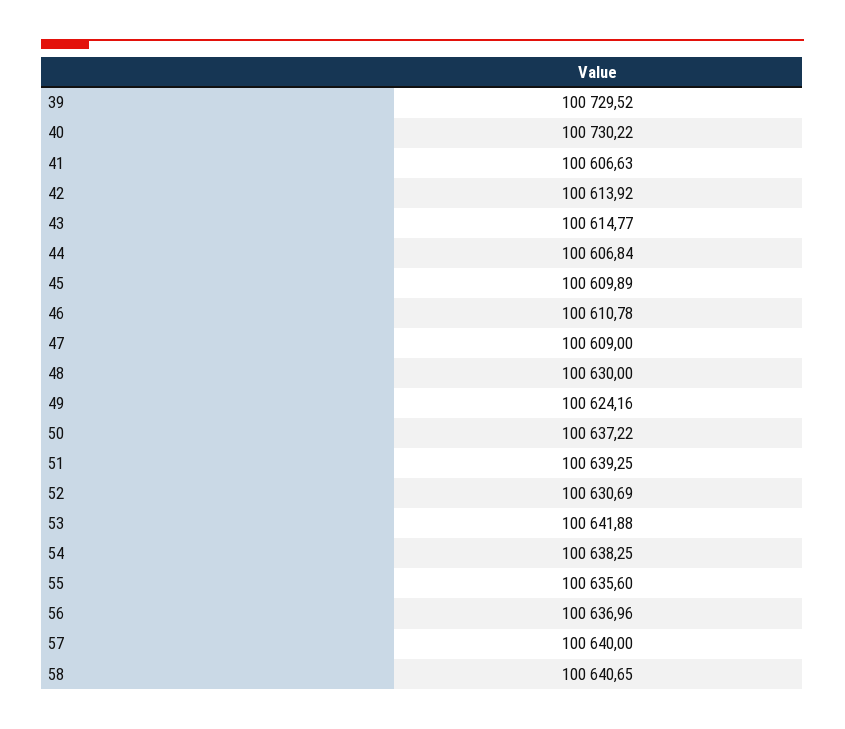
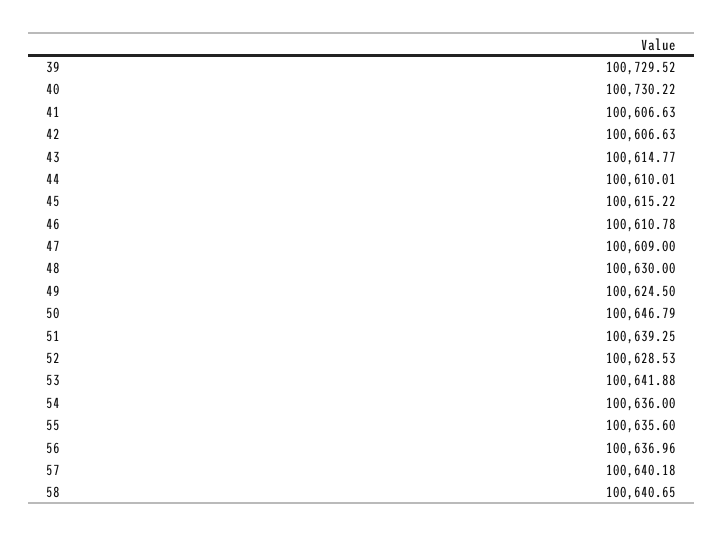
42: 100613.92 -> 100606.63
44: 100606.84 -> 100610.01
45: 100609.89 -> 100615.22
49: 100624.16 -> 100624.5
50: 100637.22 -> 100646.79
52: 100630.69 -> 100628.53
54: 100638.25 -> 100636
57: 100640 -> 100640.18

